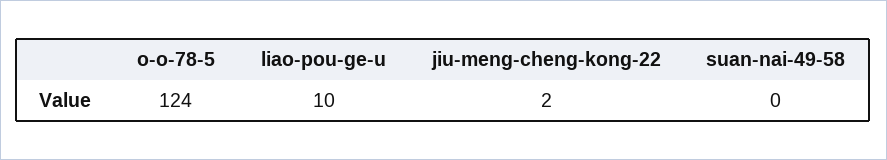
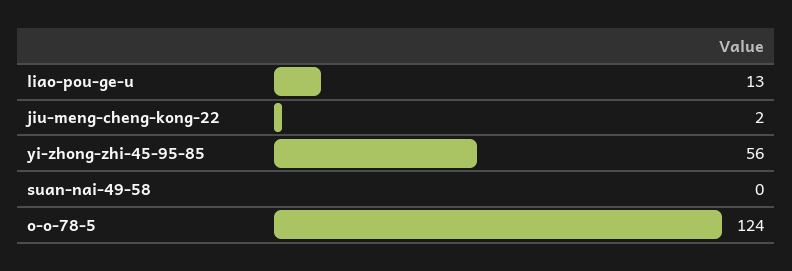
liao-pou-ge-u: 10 -> 13
yi-zhong-zhi-45-95-85: none -> 56

